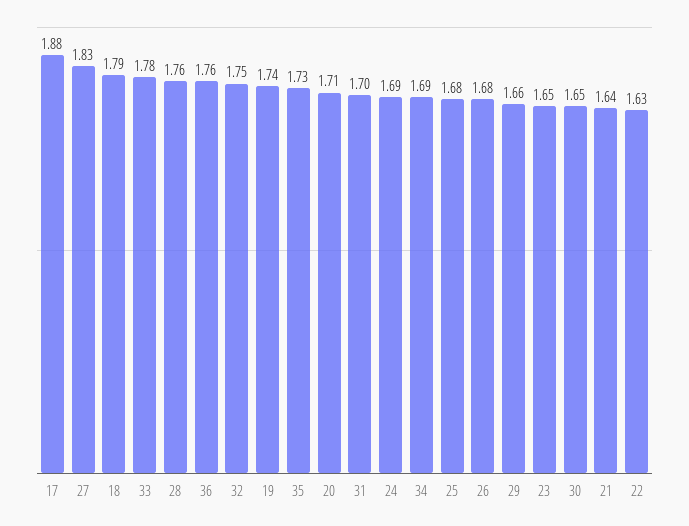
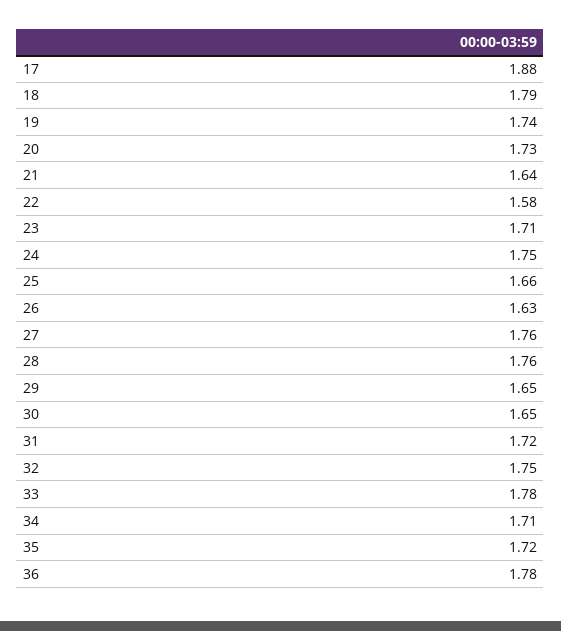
27: 1.83 -> 1.76
36: 1.76 -> 1.78
35: 1.73 -> 1.72
20: 1.71 -> 1.73
31: 1.7 -> 1.72
24: 1.69 -> 1.75
34: 1.69 -> 1.71
25: 1.68 -> 1.66
26: 1.68 -> 1.63
29: 1.66 -> 1.65
23: 1.65 -> 1.71
22: 1.63 -> 1.58

